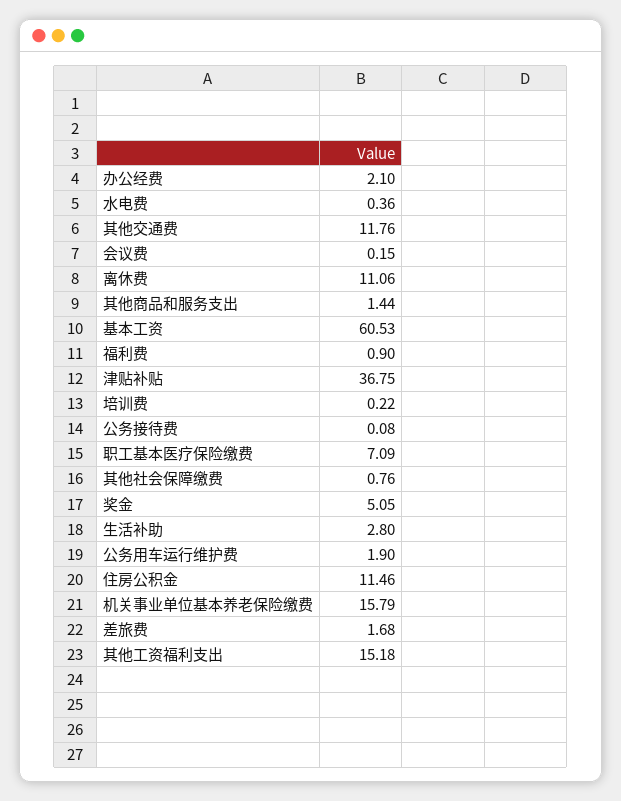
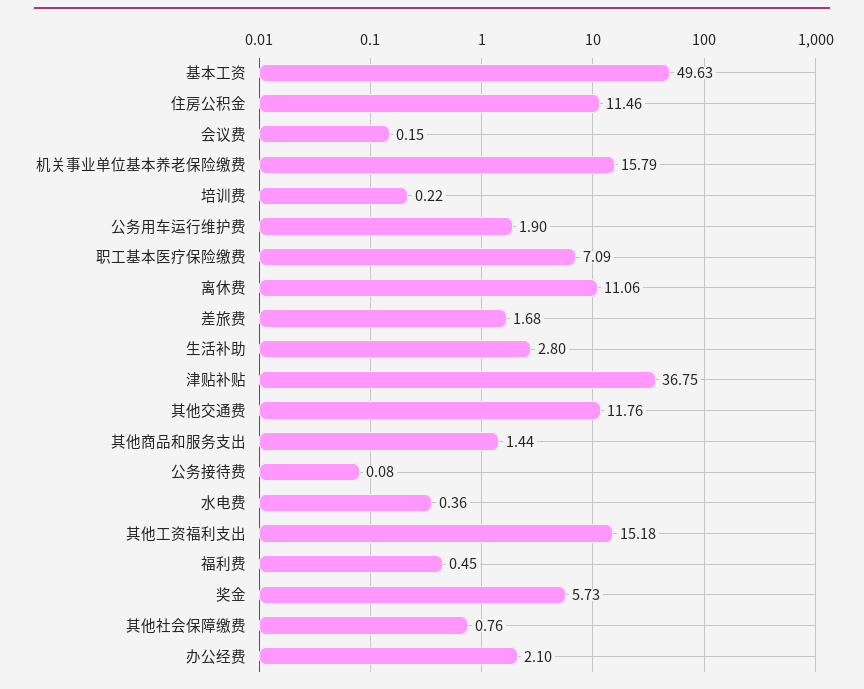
基本工资: 60.53 -> 49.63
福利费: 0.9 -> 0.45
奖金: 5.05 -> 5.73

